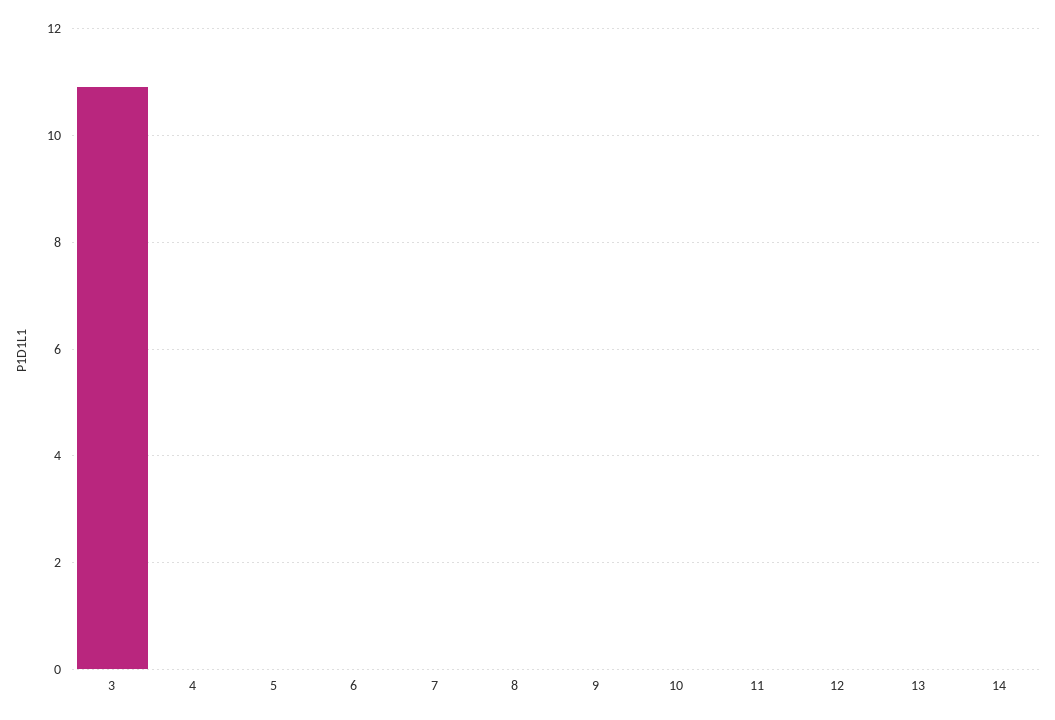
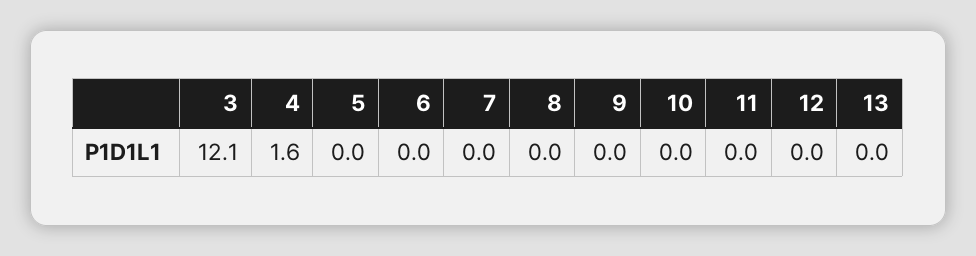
3: 11 -> 12.1
4: 0 -> 1.6
14: 0 -> none

